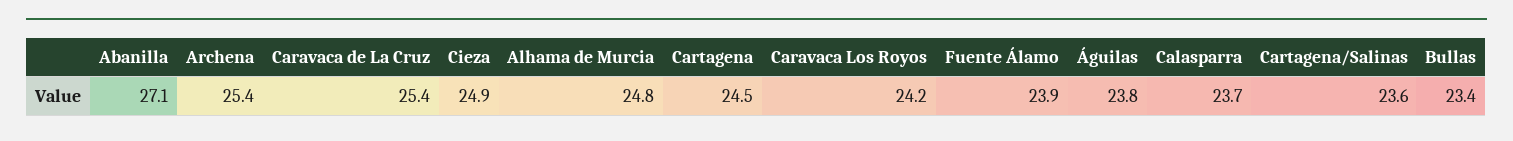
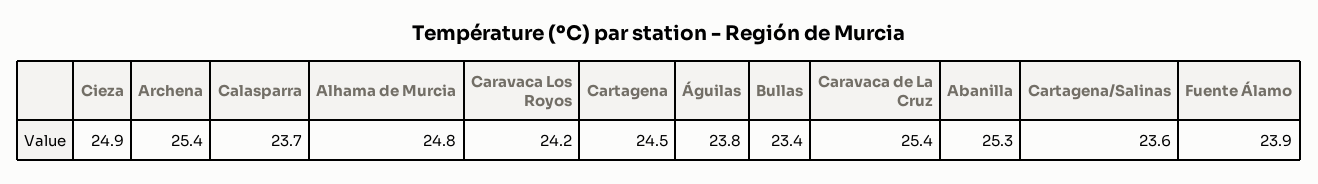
Abanilla: 27.1 -> 25.3

